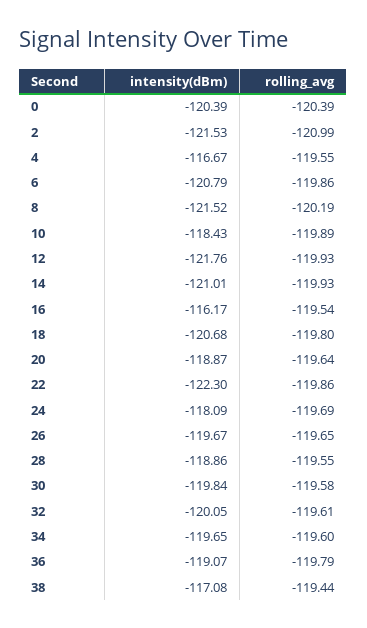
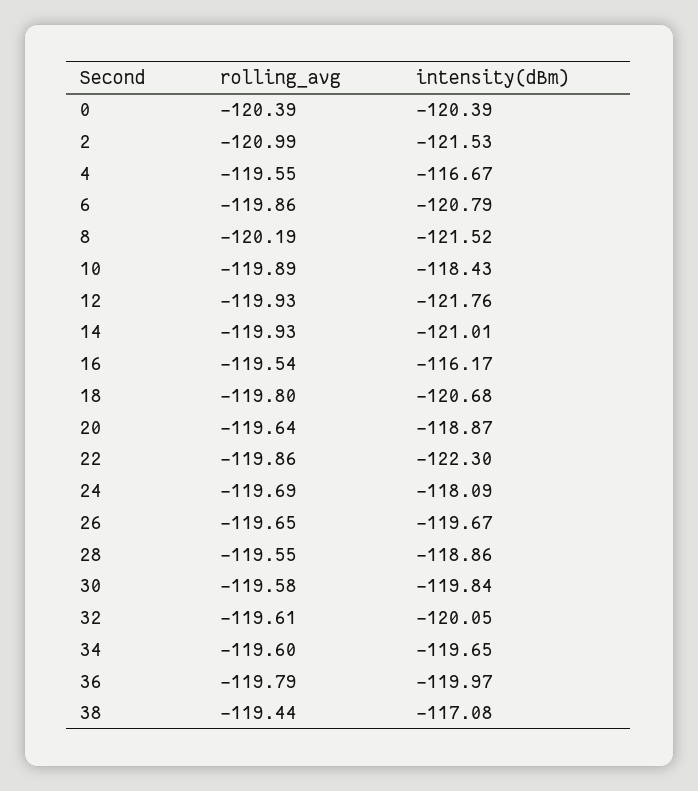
intensity(dBm), 36: -119.07 -> -119.97

